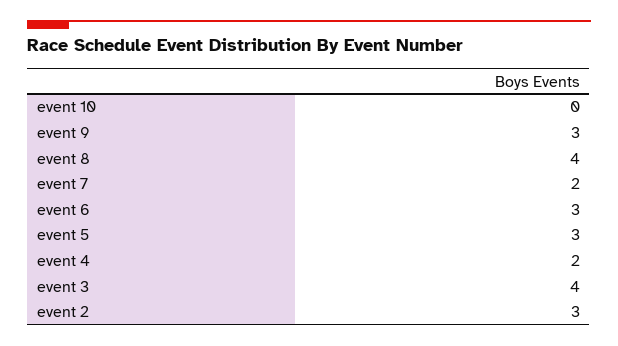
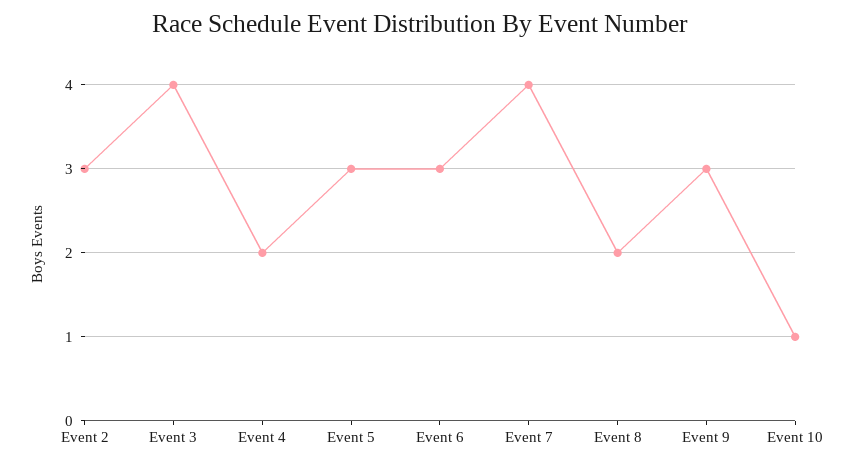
event 10: 0 -> 1
event 8: 4 -> 2
event 7: 2 -> 4

